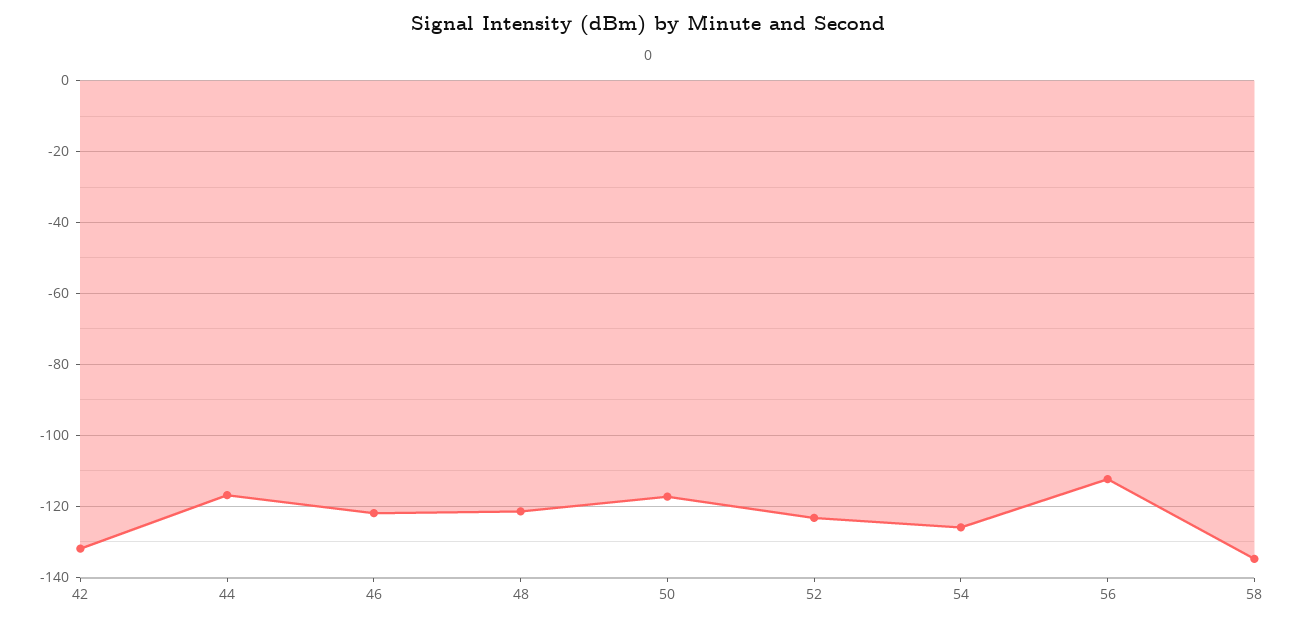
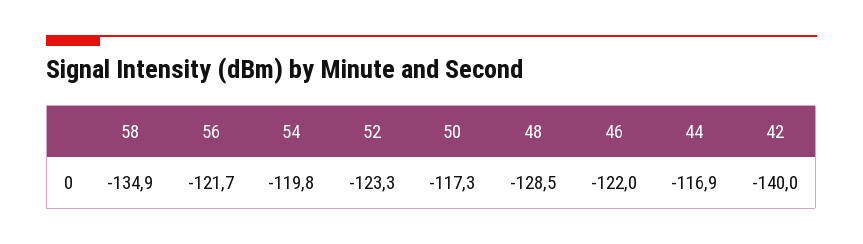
42: -132 -> -140
48: -122 -> -128.5
54: -126 -> -119.8
56: -112 -> -121.7

